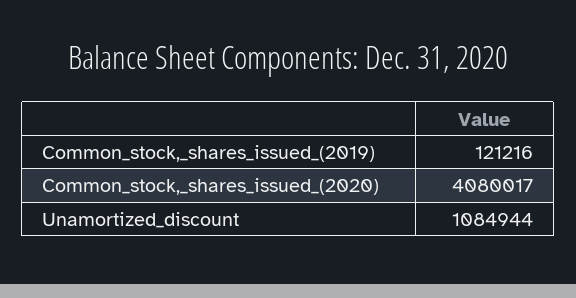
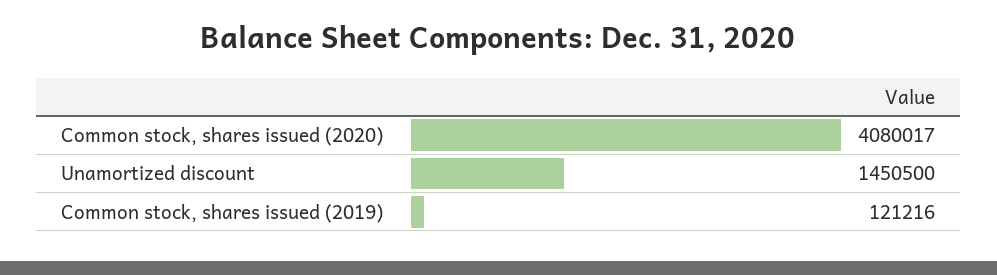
Unamortized_discount: 1084944 -> 1450500

